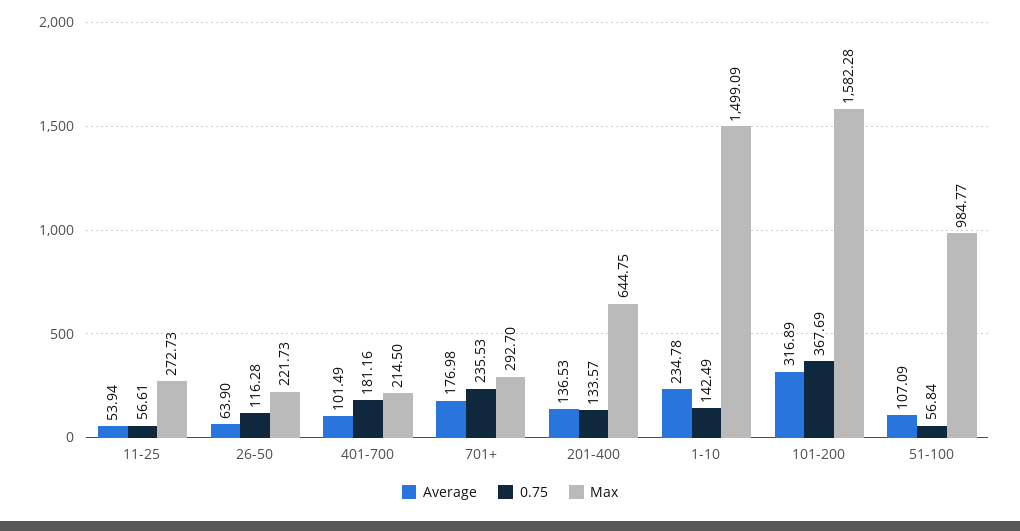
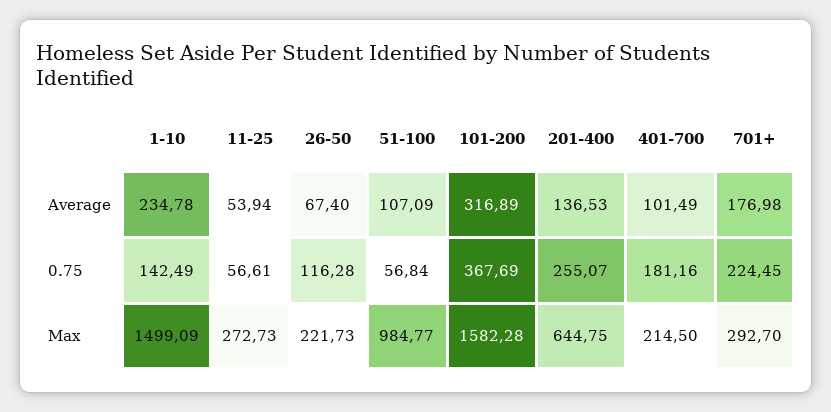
Average, 26-50: 63.9 -> 67.4
0.75, 701+: 235.53 -> 224.45
0.75, 201-400: 133.57 -> 255.07

